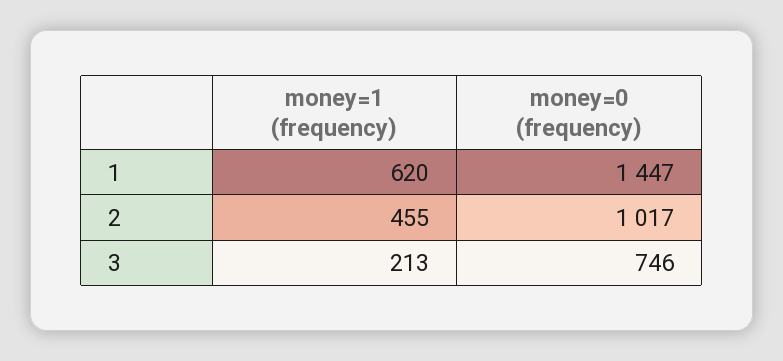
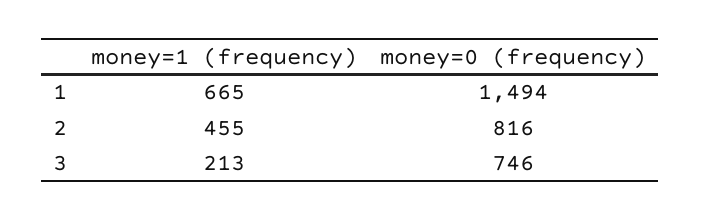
money=1 (frequency), 1: 620 -> 665
money=0 (frequency), 1: 1447 -> 1494
money=0 (frequency), 2: 1017 -> 816

